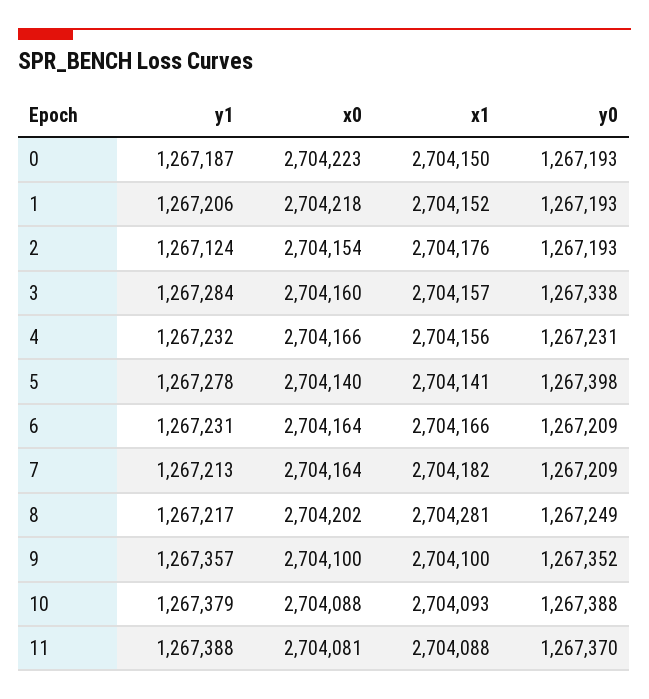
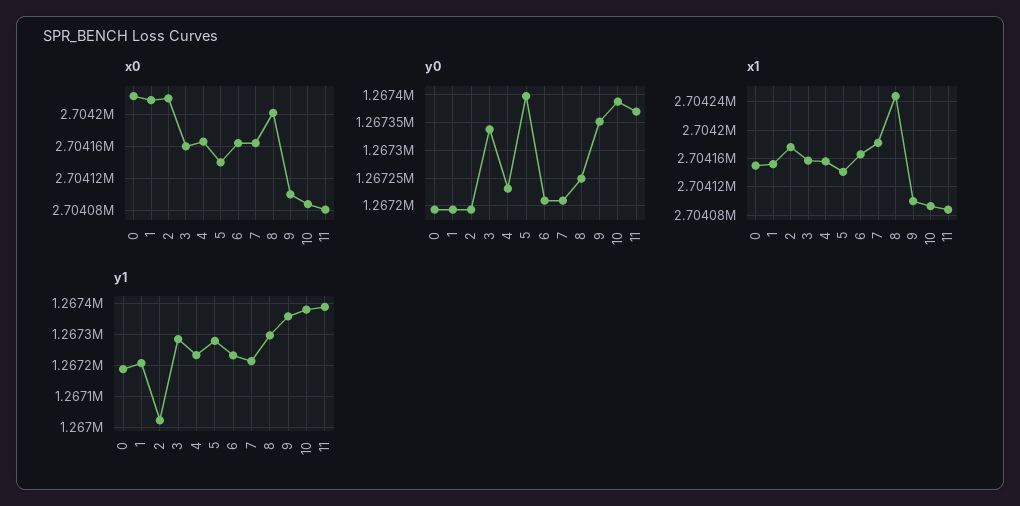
y1, 2: 1267124 -> 1267020
x0, 2: 2704154 -> 2704220
y1, 8: 1267217 -> 1267300
x1, 8: 2704281 -> 2704250

